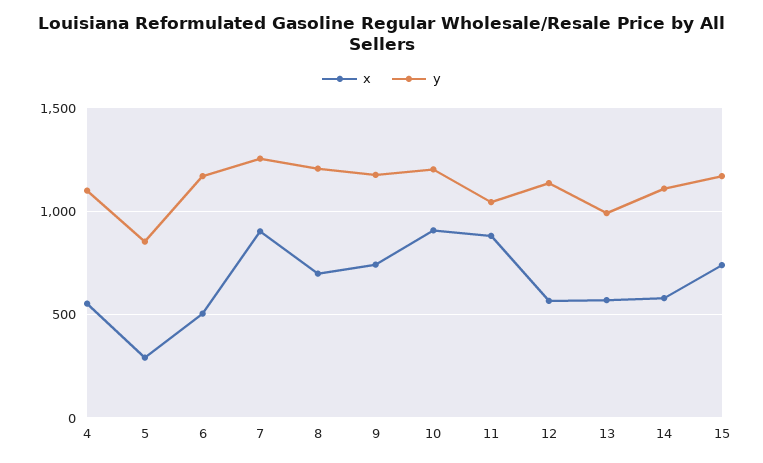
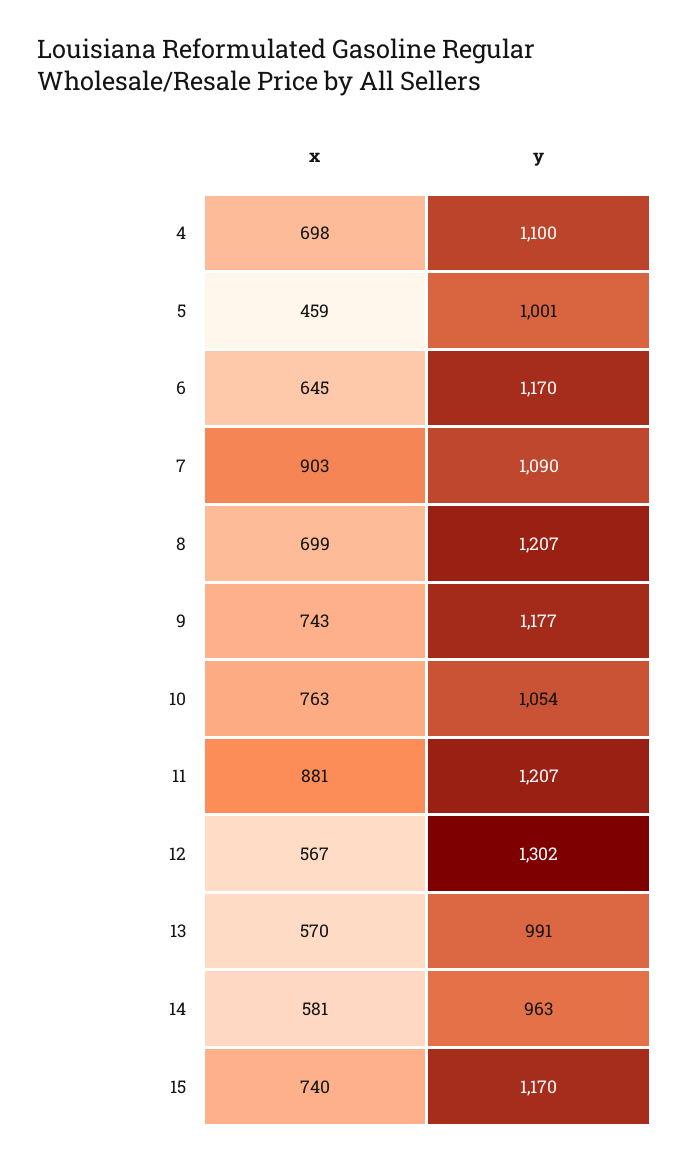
x, 4: 550 -> 698
x, 5: 300 -> 459
y, 5: 850 -> 1001
x, 6: 500 -> 645
y, 7: 1250 -> 1090
x, 10: 900 -> 763
y, 10: 1200 -> 1054
y, 11: 1050 -> 1207
y, 12: 1150 -> 1302
y, 14: 1100 -> 963

